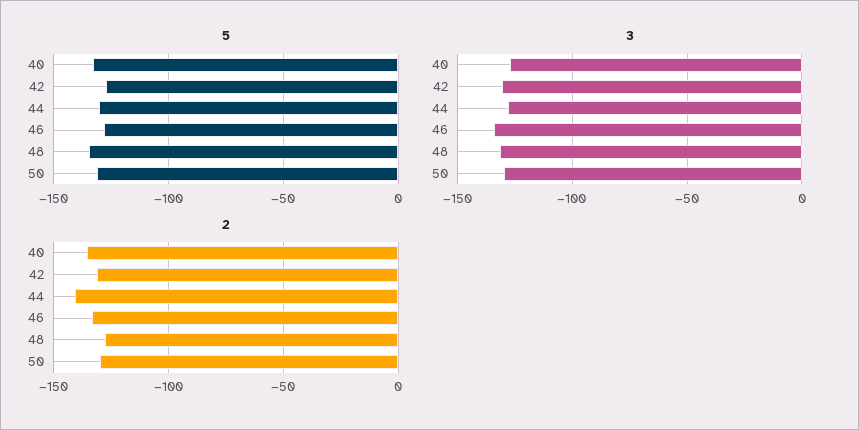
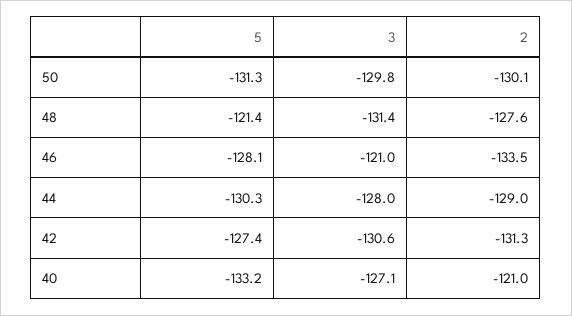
5, 48: -135 -> -121.4
3, 46: -135 -> -121
2, 40: -135 -> -121
2, 44: -140 -> -129

